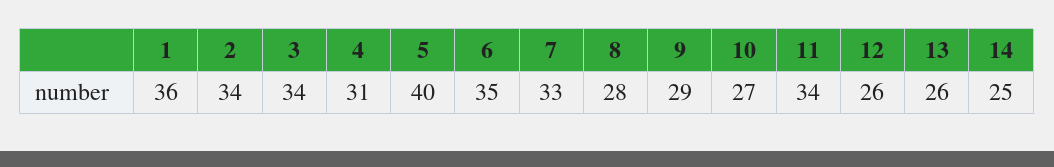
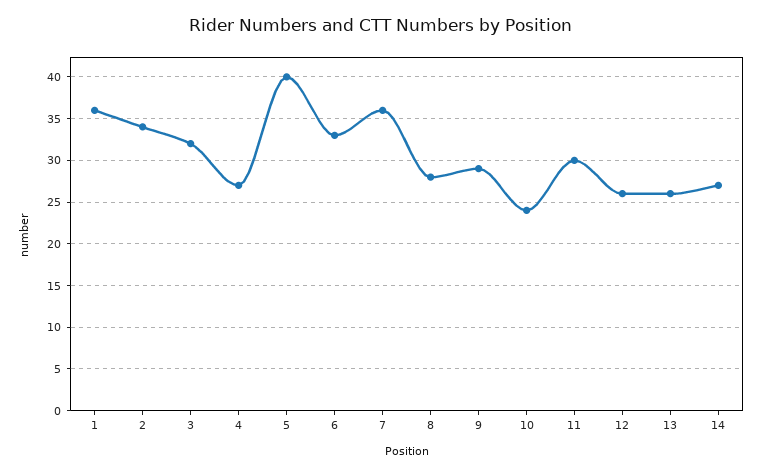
3: 34 -> 32
4: 31 -> 27
6: 35 -> 33
7: 33 -> 36
10: 27 -> 24
11: 34 -> 30
14: 25 -> 27

